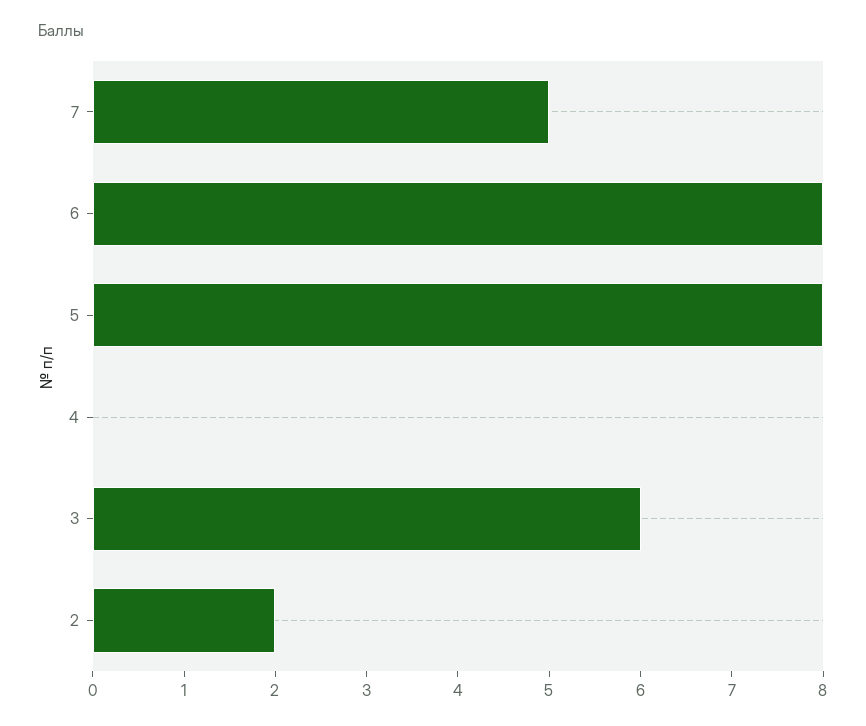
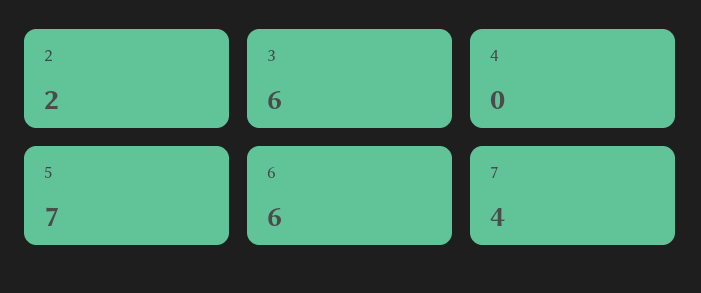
7: 5 -> 4
6: 8 -> 6
5: 8 -> 7

